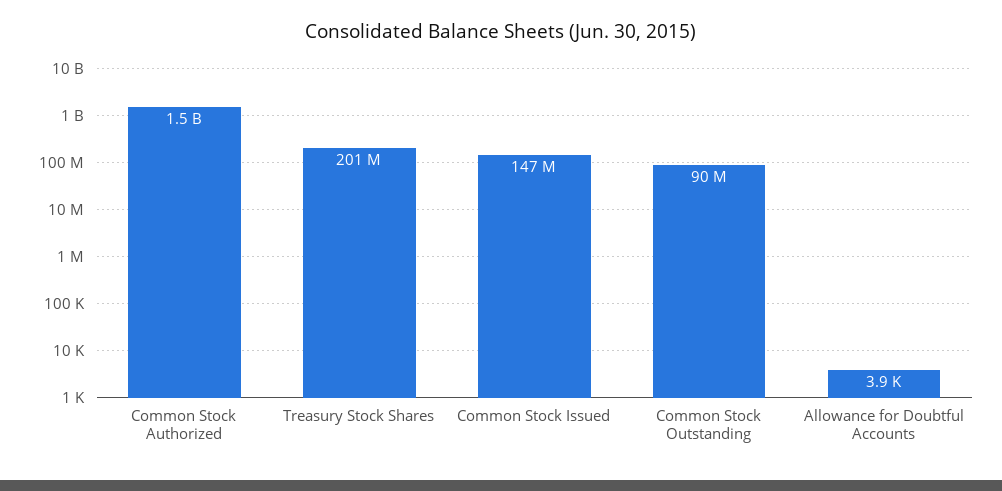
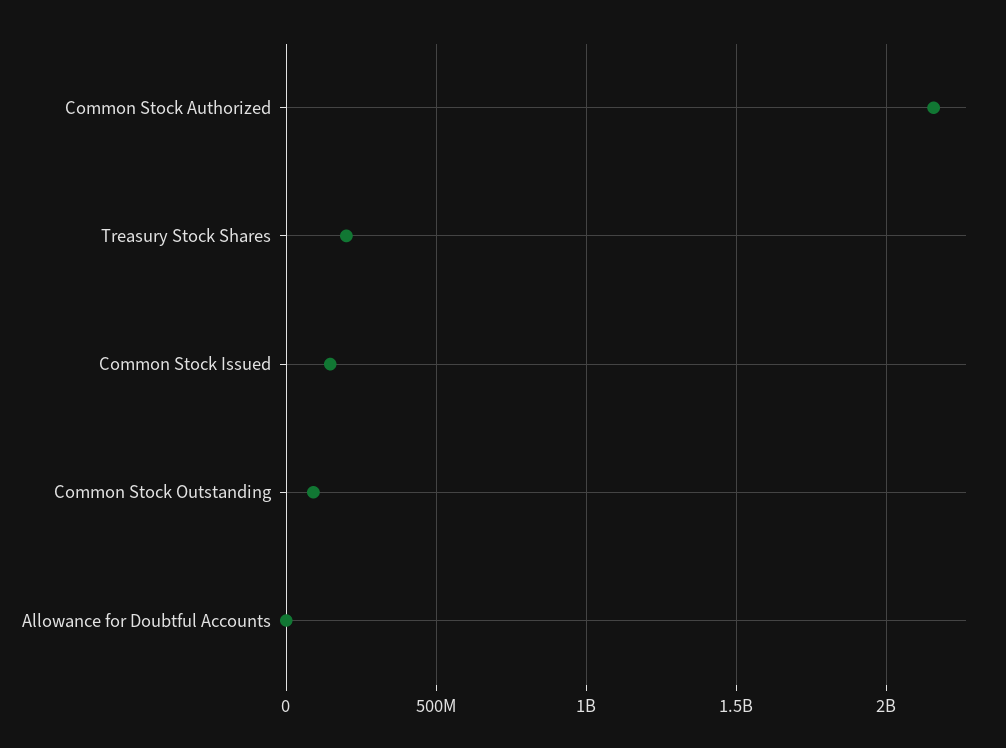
Common Stock Authorized: 1500000000 -> 2150000000

